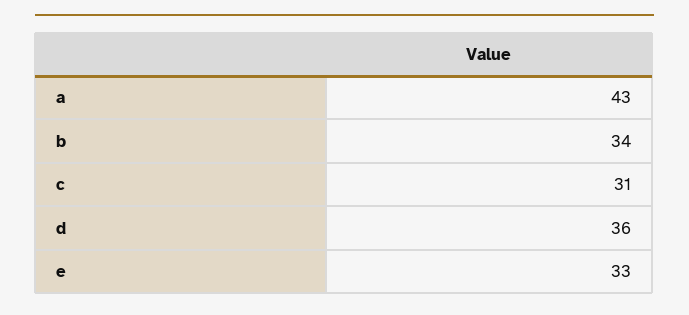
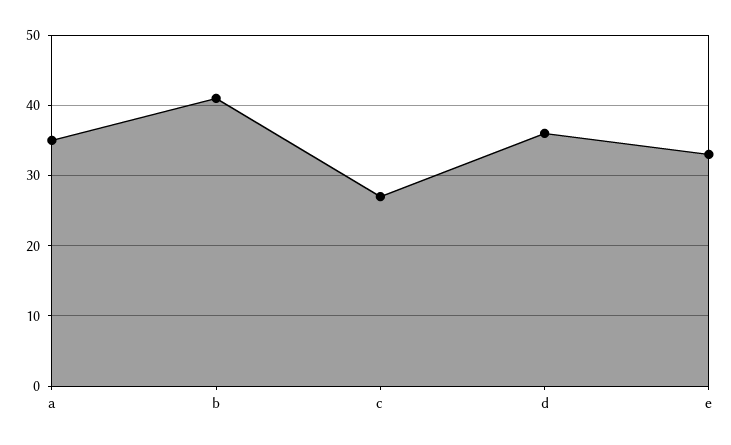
a: 43 -> 35
b: 34 -> 41
c: 31 -> 27

